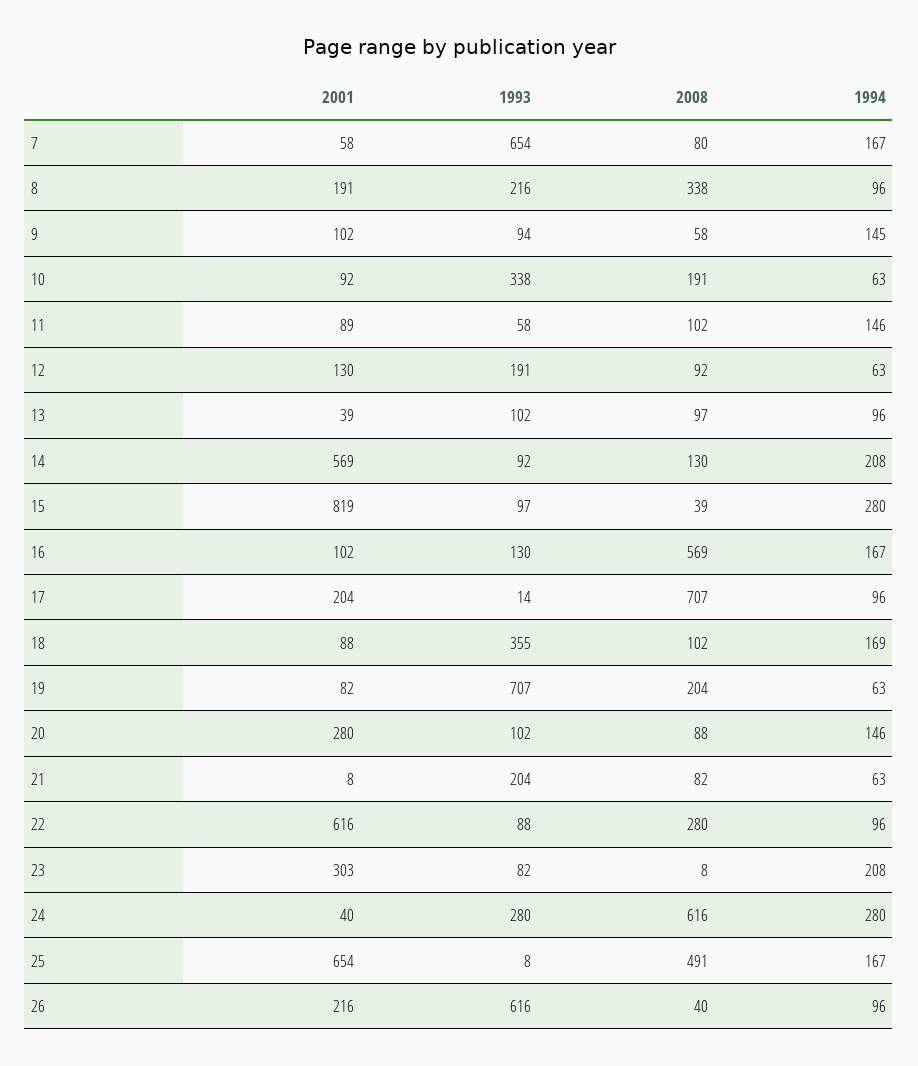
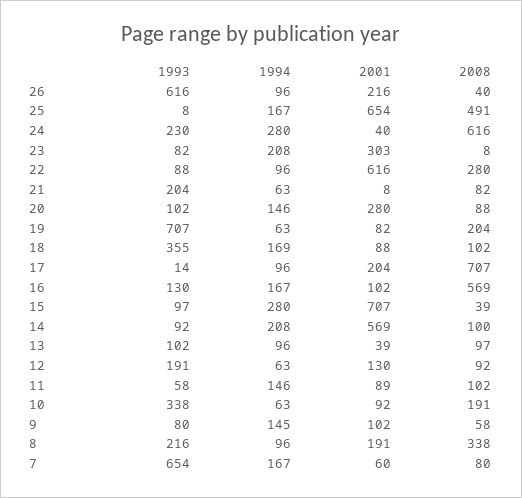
2001, 7: 58 -> 60
1993, 9: 94 -> 80
2008, 14: 130 -> 100
2001, 15: 819 -> 707
1993, 24: 280 -> 230

